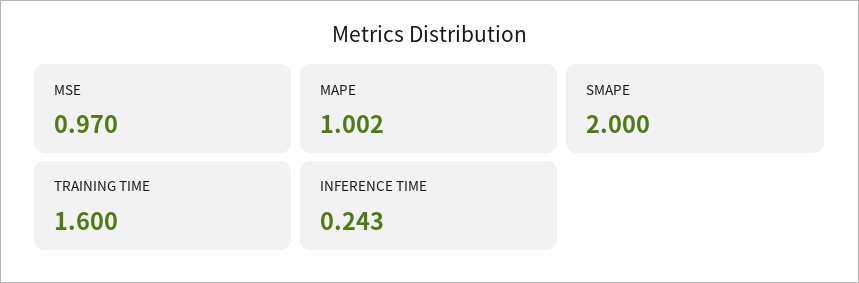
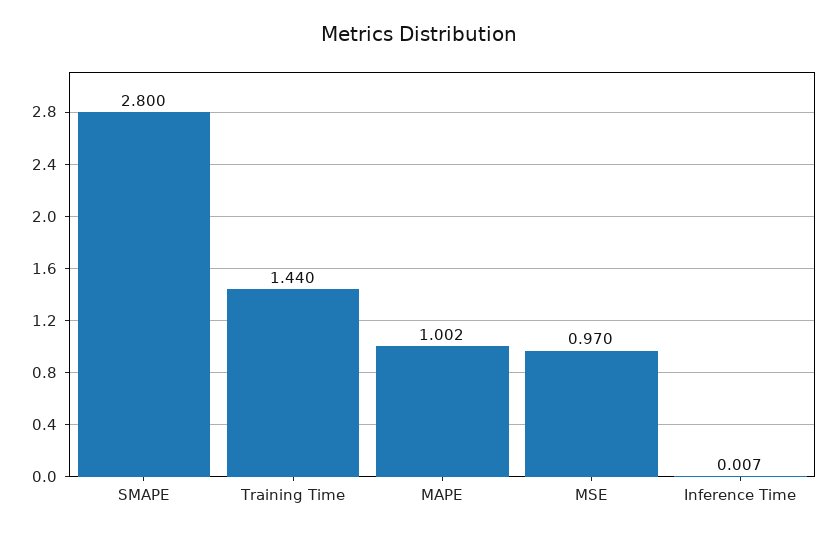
SMAPE: 2 -> 2.8
TRAINING TIME: 1.6 -> 1.44
INFERENCE TIME: 0.243 -> 0.007

